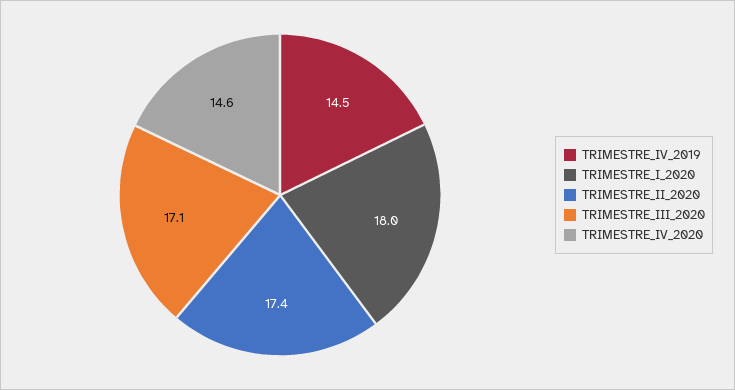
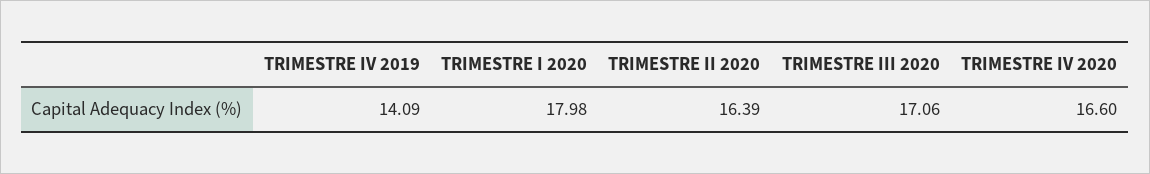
TRIMESTRE_IV_2019: 14.5 -> 14.09
TRIMESTRE_II_2020: 17.4 -> 16.39
TRIMESTRE_IV_2020: 14.6 -> 16.6

